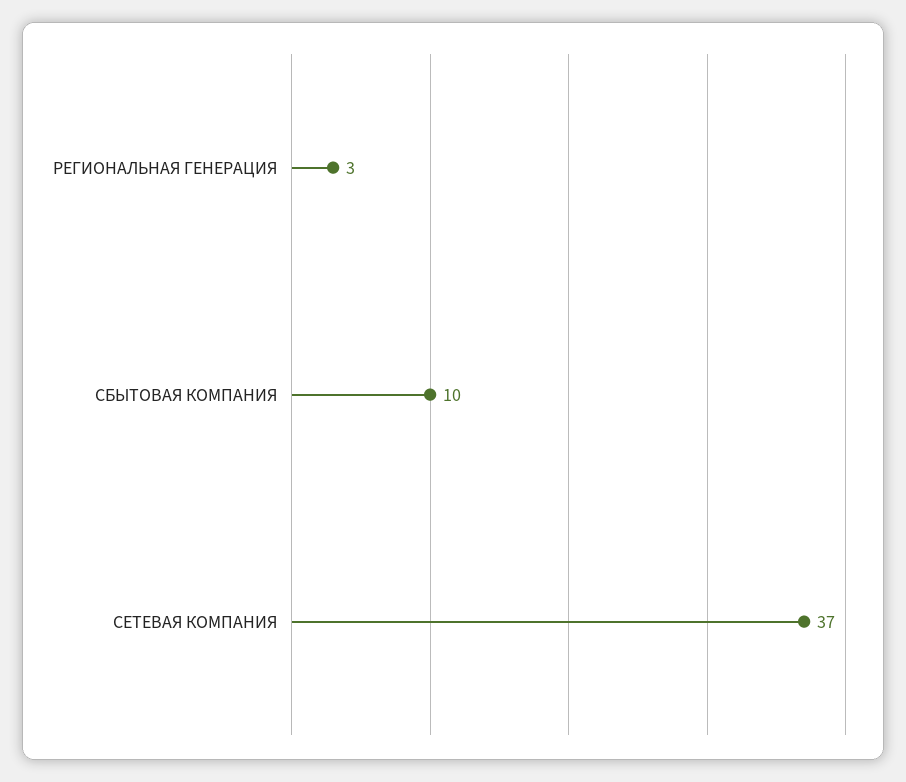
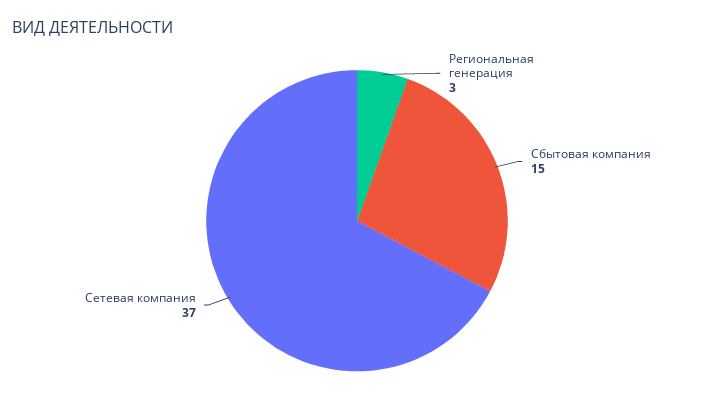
СБЫТОВАЯ КОМПАНИЯ: 10 -> 15

